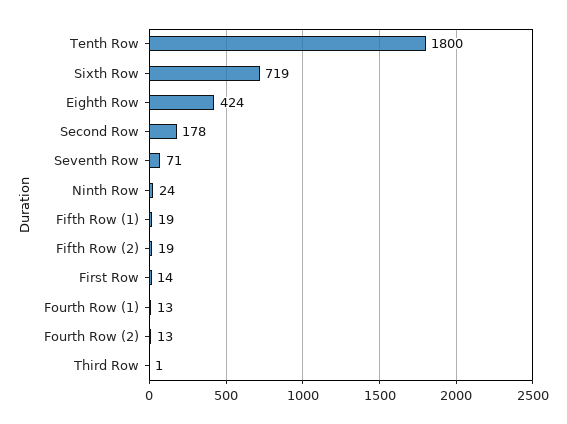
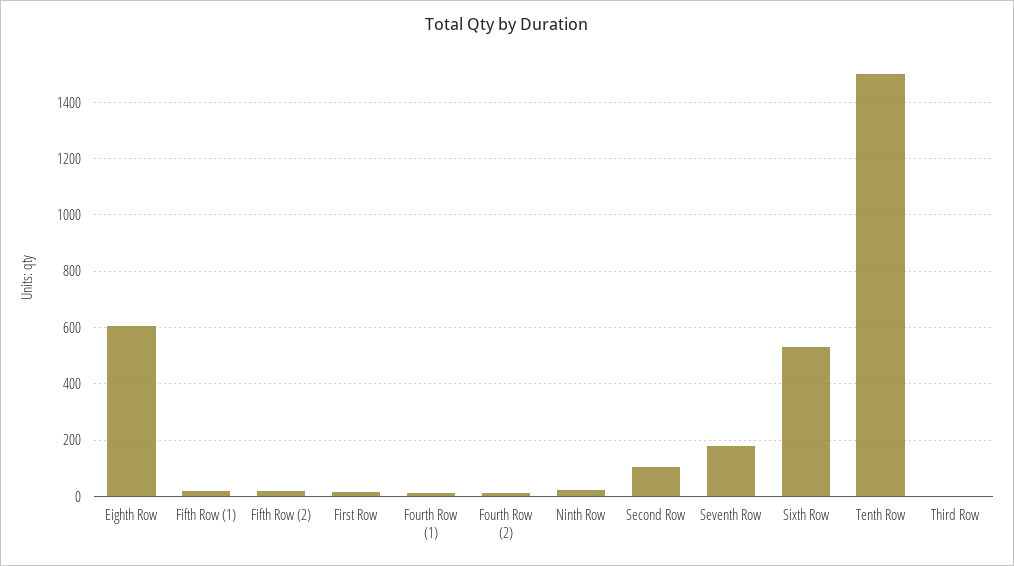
Tenth Row: 1800 -> 1500
Sixth Row: 719 -> 525
Eighth Row: 424 -> 600
Second Row: 178 -> 100
Seventh Row: 71 -> 175

